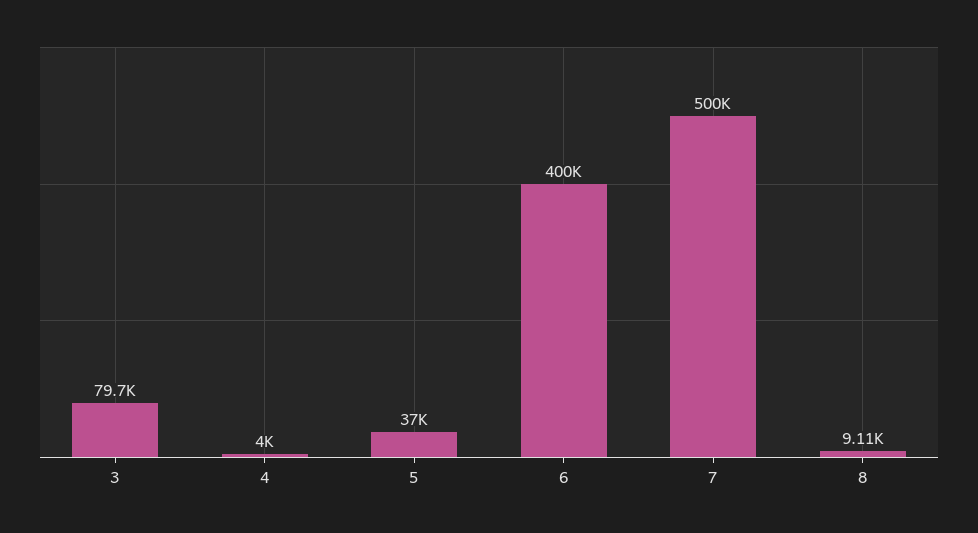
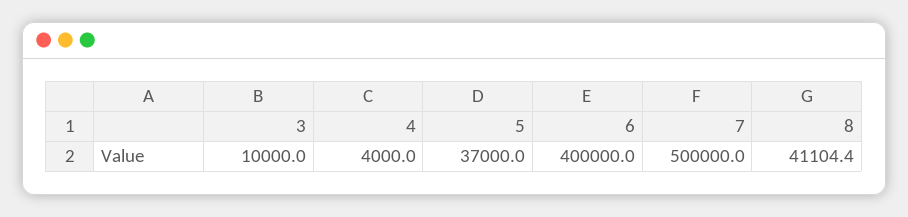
3: 79700 -> 10000
8: 9110 -> 41104.4

